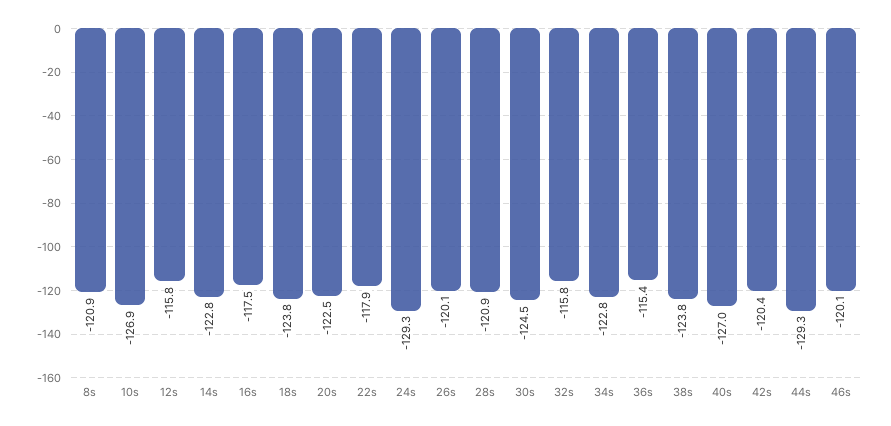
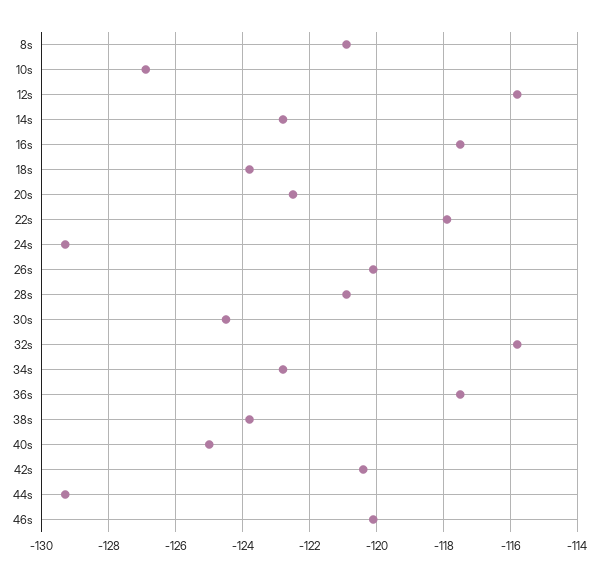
36s: -115.4 -> -117.5
40s: -127 -> -125

